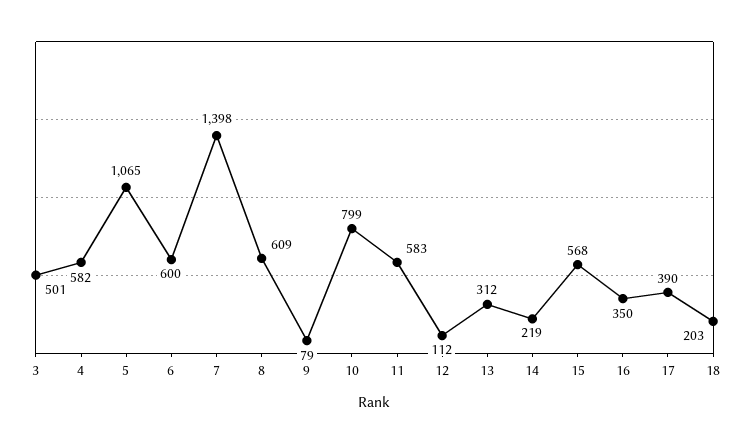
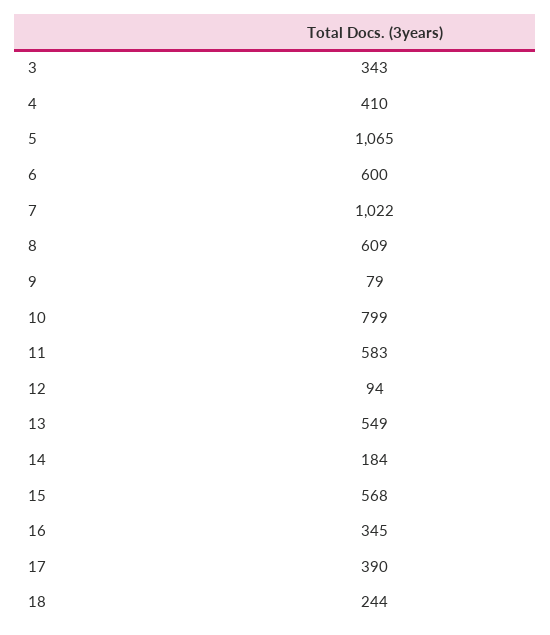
3: 501 -> 343
4: 582 -> 410
7: 1398 -> 1022
12: 112 -> 94
13: 312 -> 549
14: 219 -> 184
16: 350 -> 345
18: 203 -> 244

